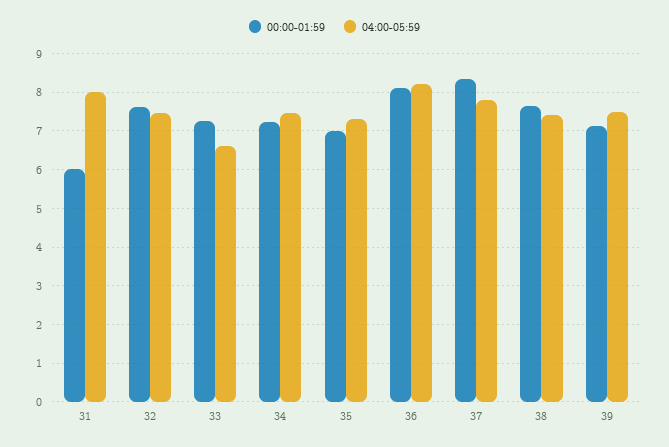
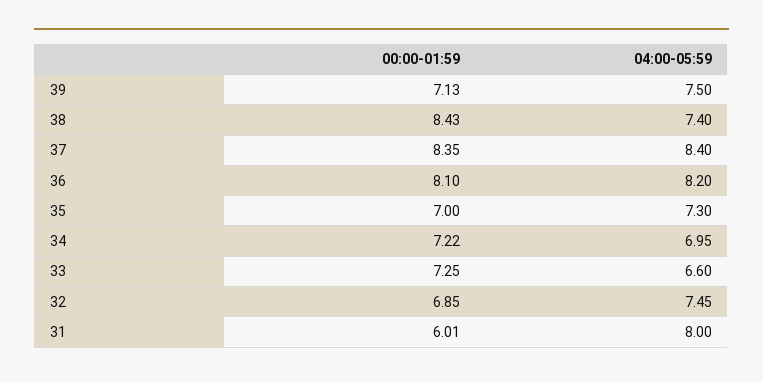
00:00-01:59, 32: 7.6 -> 6.85
04:00-05:59, 34: 7.4 -> 6.95
04:00-05:59, 37: 7.8 -> 8.4
00:00-01:59, 38: 7.6 -> 8.43

